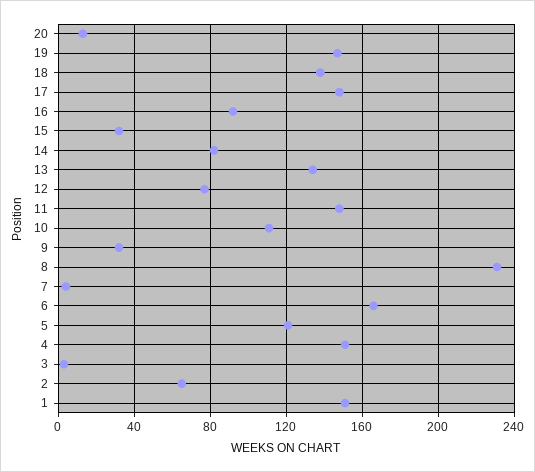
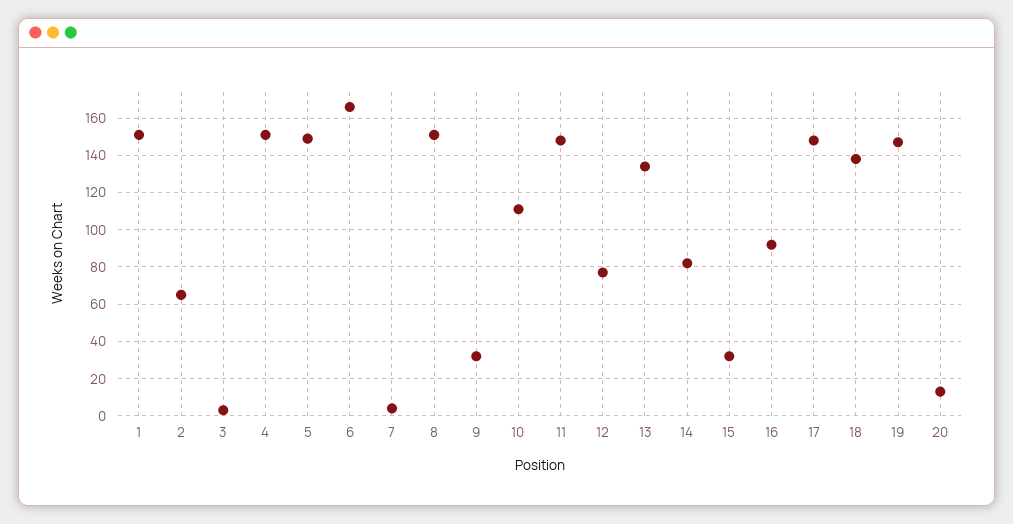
8: 230 -> 150
5: 120 -> 150

